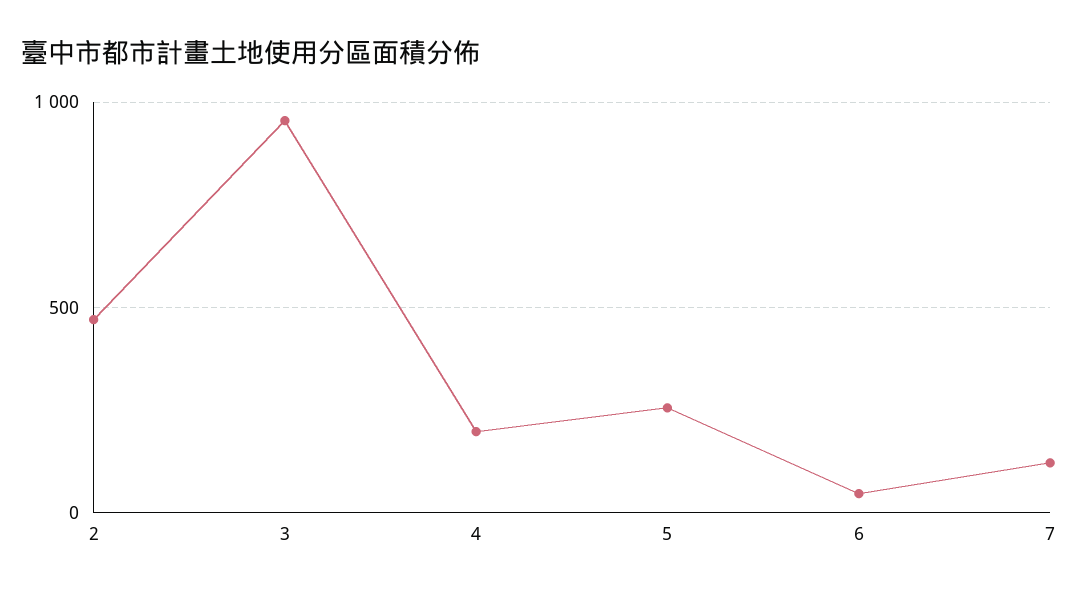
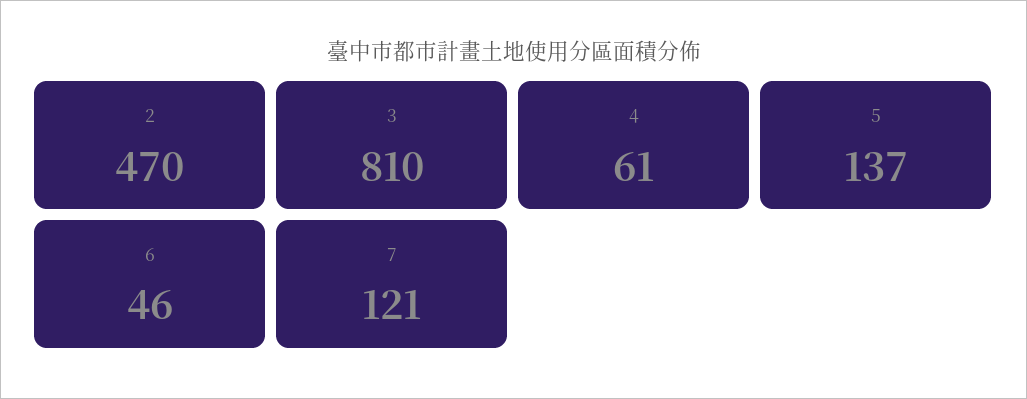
3: 950 -> 810
4: 200 -> 61
5: 250 -> 137

